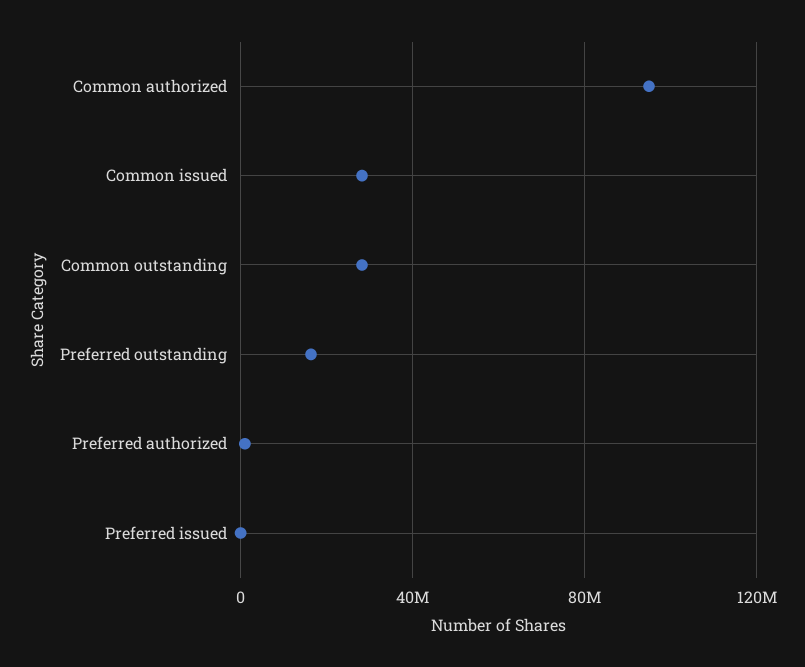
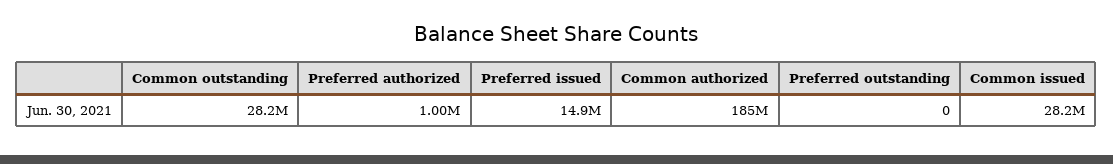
Common authorized: 95000000 -> 185000000
Preferred outstanding: 15000000 -> 0
Preferred issued: 0 -> 14900000

